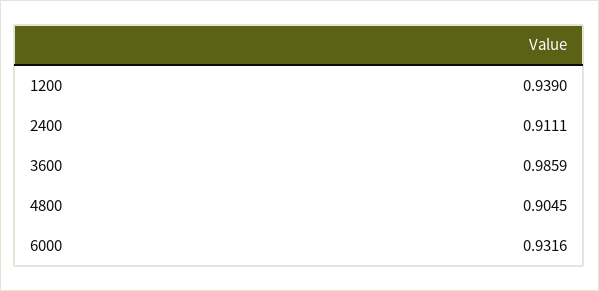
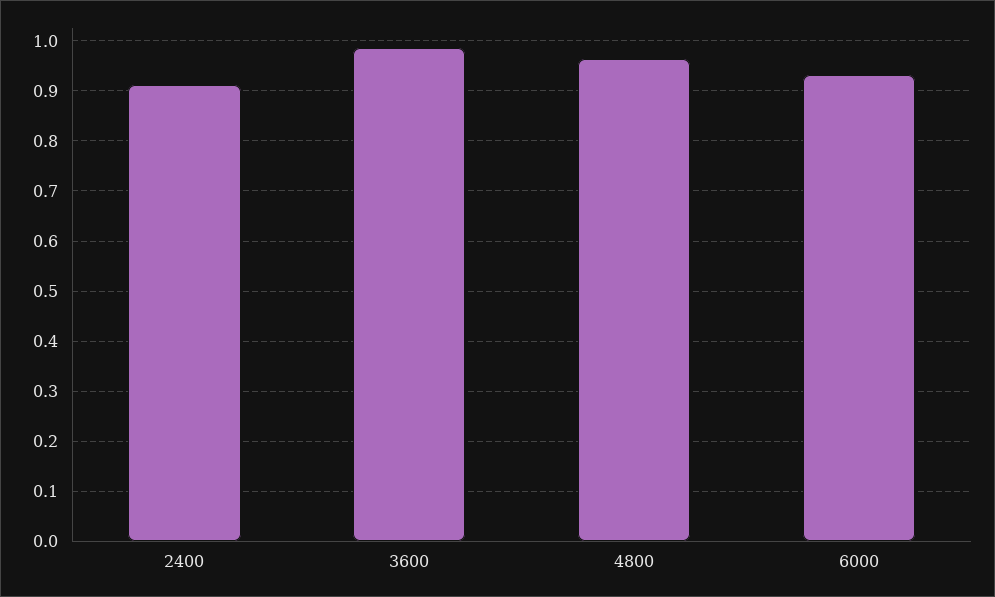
1200: 0.939 -> none
4800: 0.9045 -> 0.96

